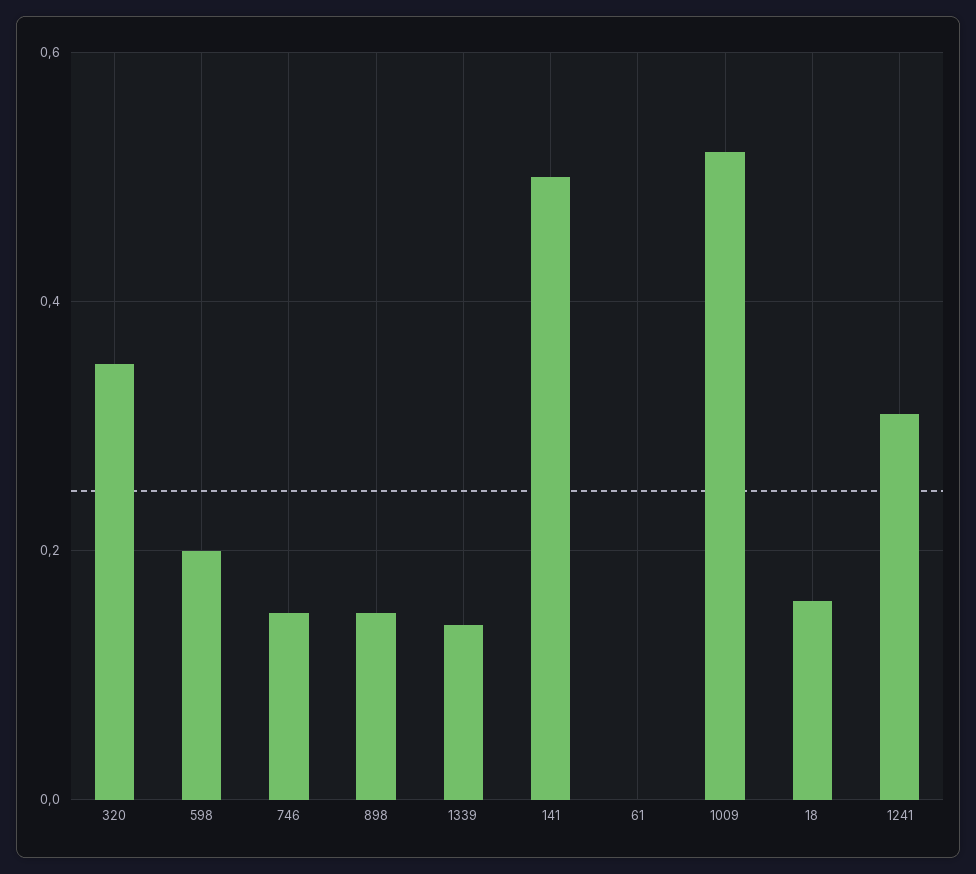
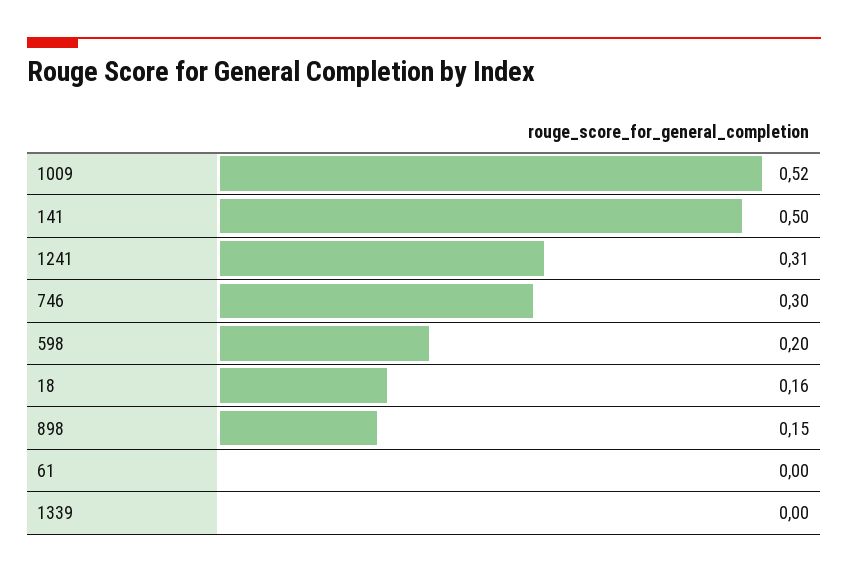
320: 0.35 -> none
746: 0.15 -> 0.3
1339: 0.15 -> 0

